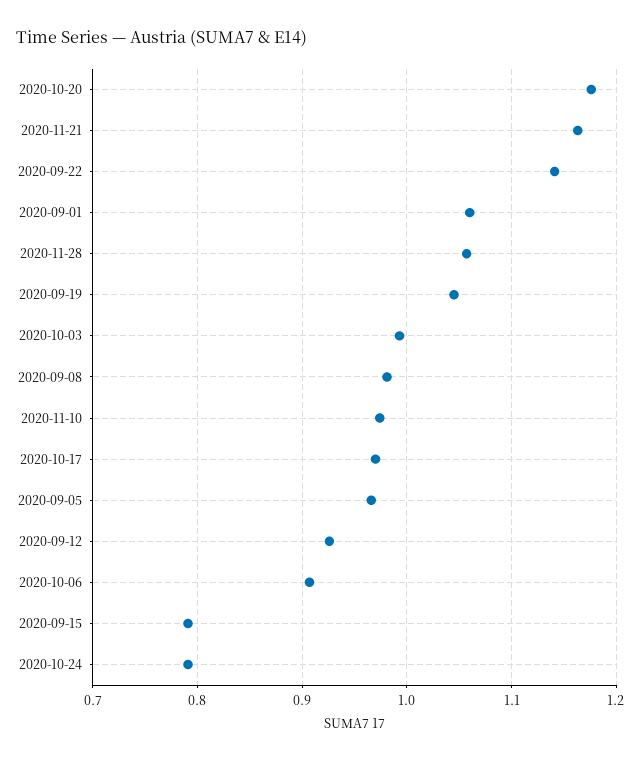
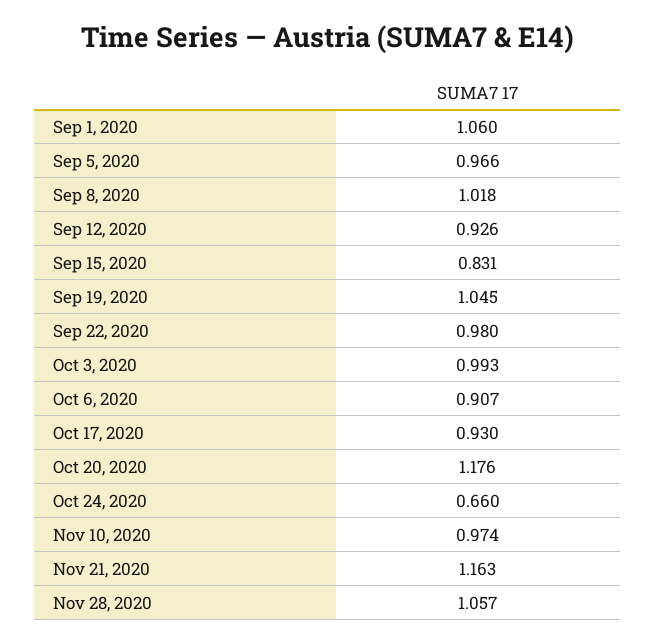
2020-09-22: 1.14 -> 0.98
2020-09-08: 0.98 -> 1.018
2020-10-17: 0.97 -> 0.93
2020-09-15: 0.79 -> 0.831
2020-10-24: 0.79 -> 0.66

